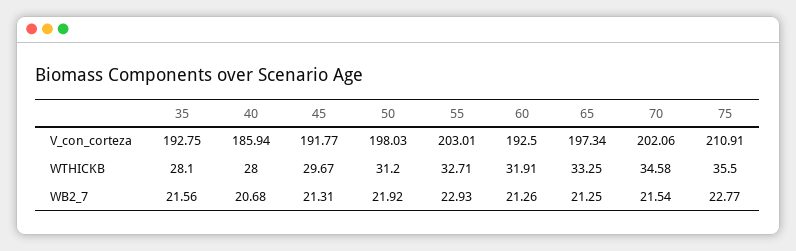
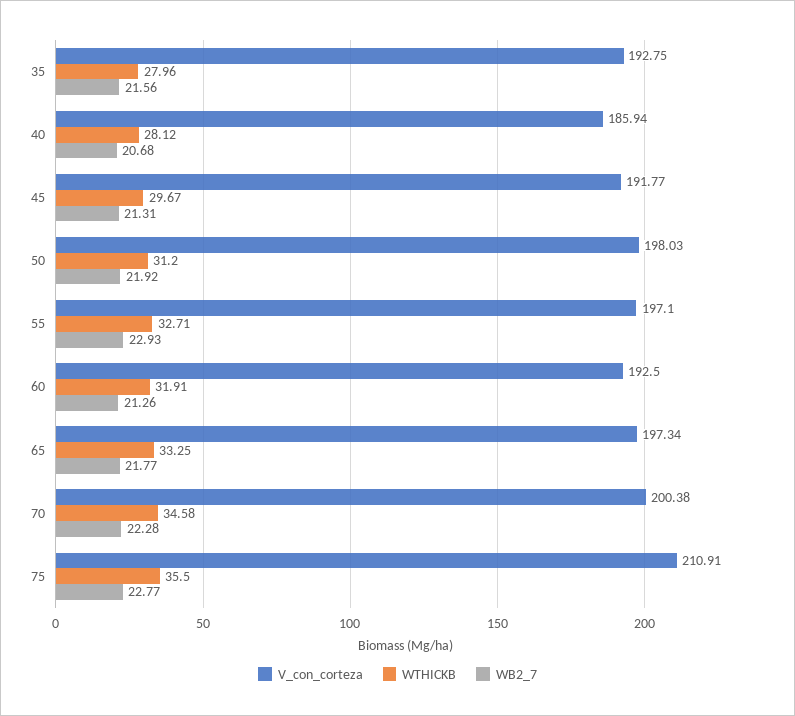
V_con_corteza, 55: 203.01 -> 197.1
V_con_corteza, 70: 202.06 -> 200.38
WTHICKB, 35: 28.1 -> 27.96
WTHICKB, 40: 28 -> 28.12
WB2_7, 65: 21.25 -> 21.77
WB2_7, 70: 21.54 -> 22.28

